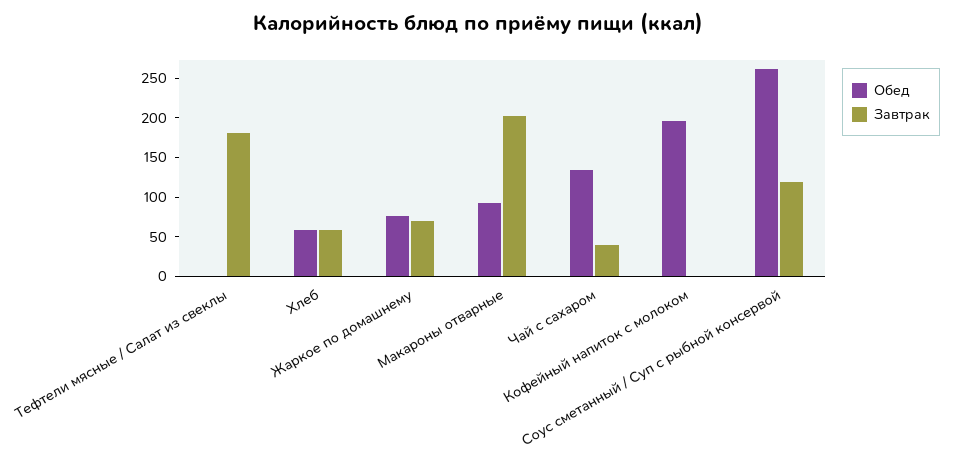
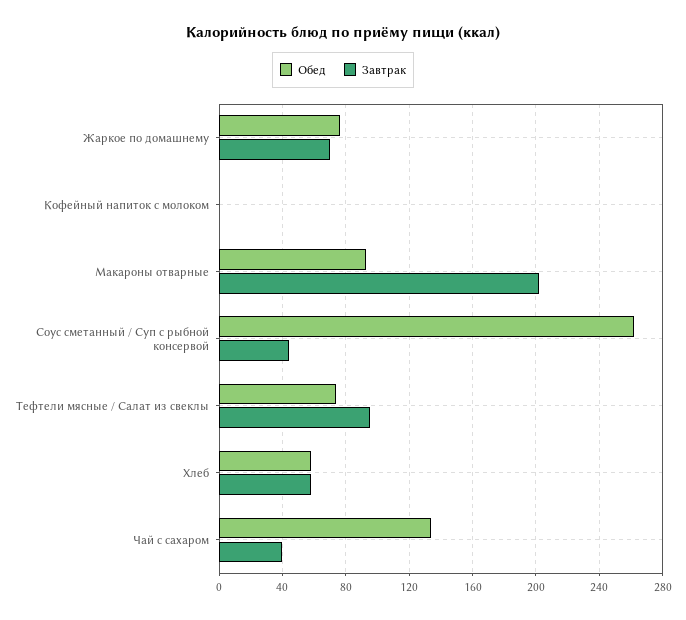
Обед, Тефтели мясные / Салат из свеклы: 0 -> 75
Завтрак, Тефтели мясные / Салат из свеклы: 175 -> 95
Обед, Кофейный напиток с молоком: 200 -> 0
Завтрак, Соус сметанный / Суп с рыбной консервой: 125 -> 45

